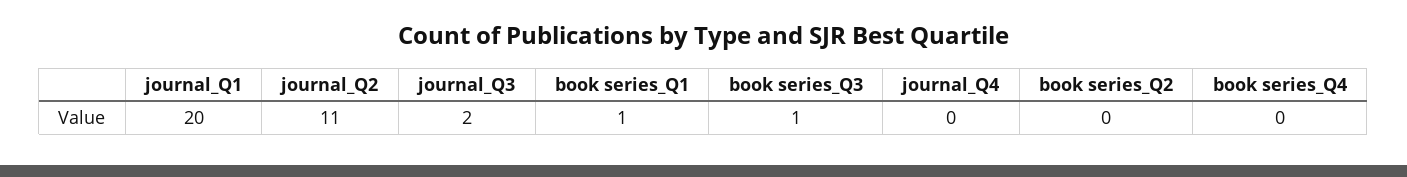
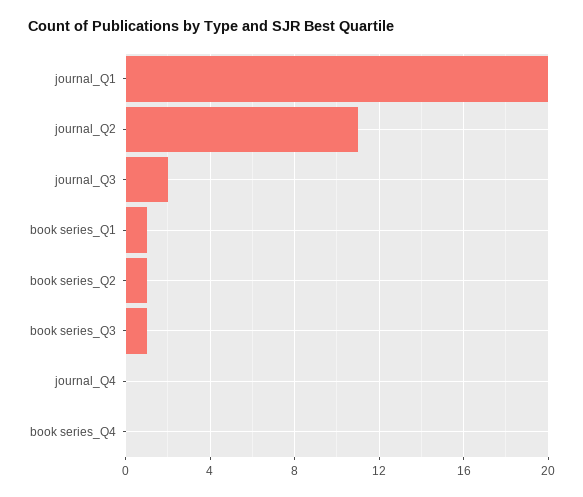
book series_Q2: 0 -> 1

